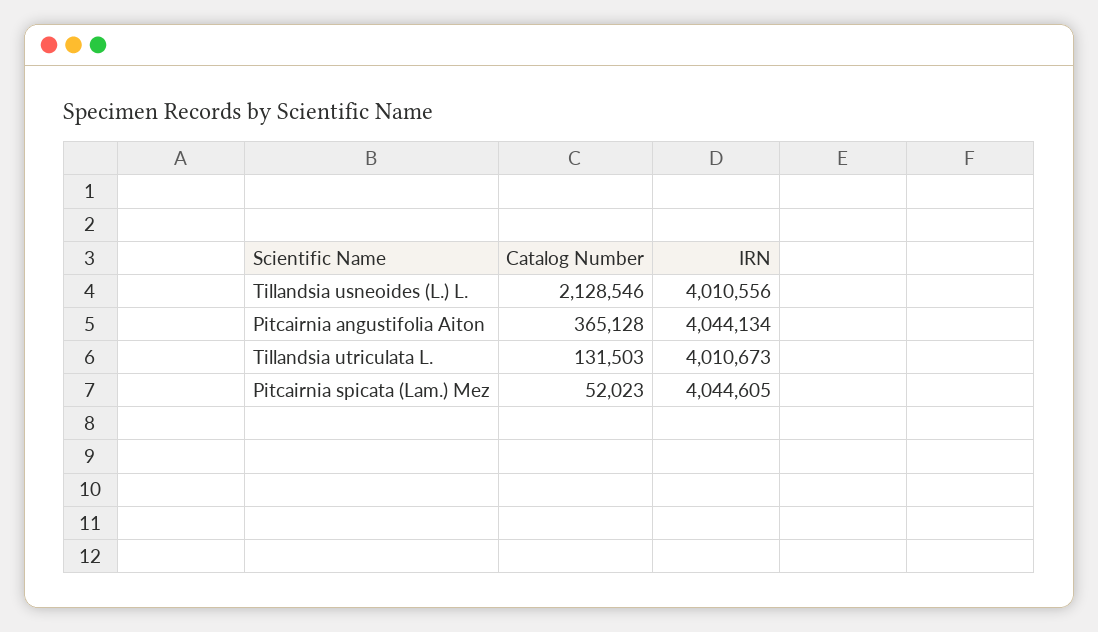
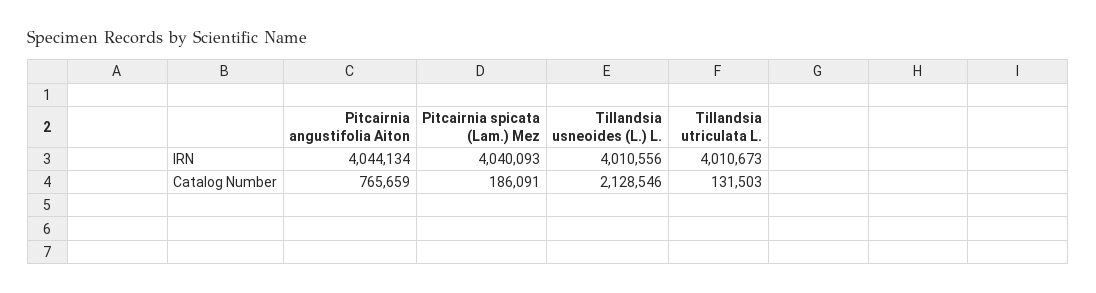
Catalog Number, Pitcairnia angustifolia Aiton: 365128 -> 765659
Catalog Number, Pitcairnia spicata (Lam.) Mez: 52023 -> 186091
IRN, Pitcairnia spicata (Lam.) Mez: 4044605 -> 4040093

